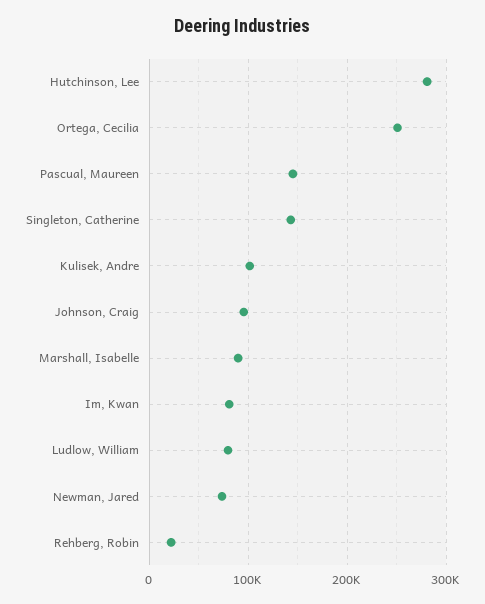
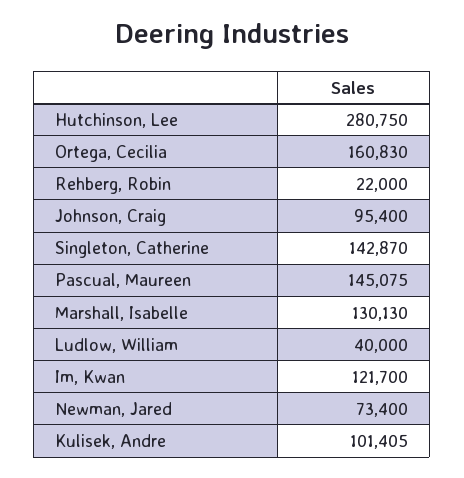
Ortega, Cecilia: 250000 -> 160830
Marshall, Isabelle: 90000 -> 130130
Im, Kwan: 80000 -> 121700
Ludlow, William: 80000 -> 40000

